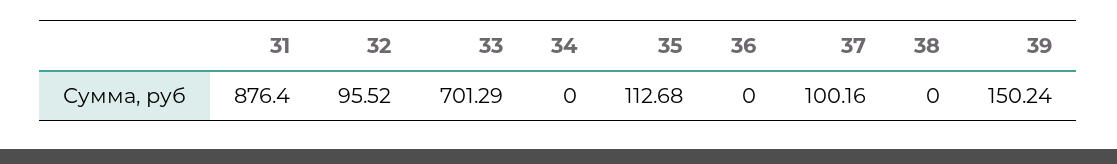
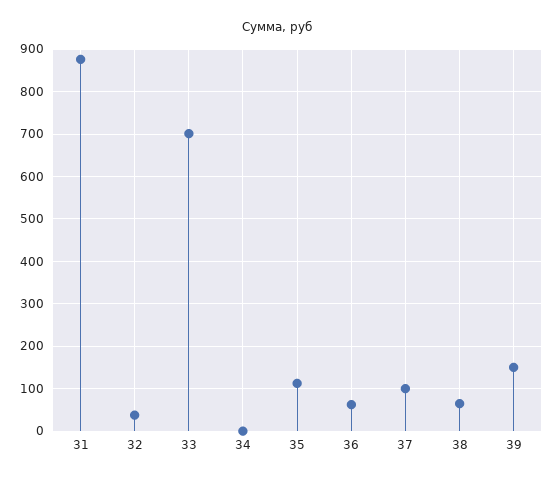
32: 95.52 -> 40
36: 0 -> 60
38: 0 -> 60

